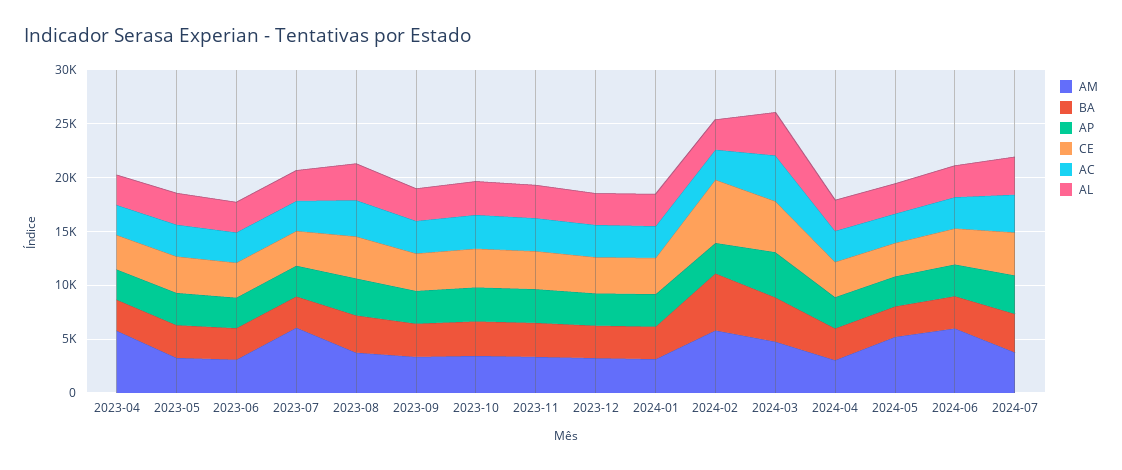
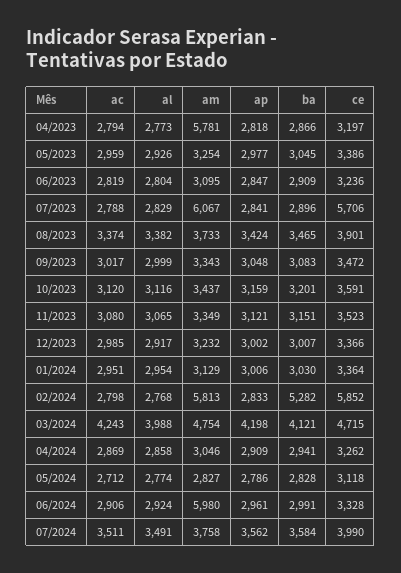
CE, 2023-07: 3000 -> 5706
AM, 2024-05: 5000 -> 2827

